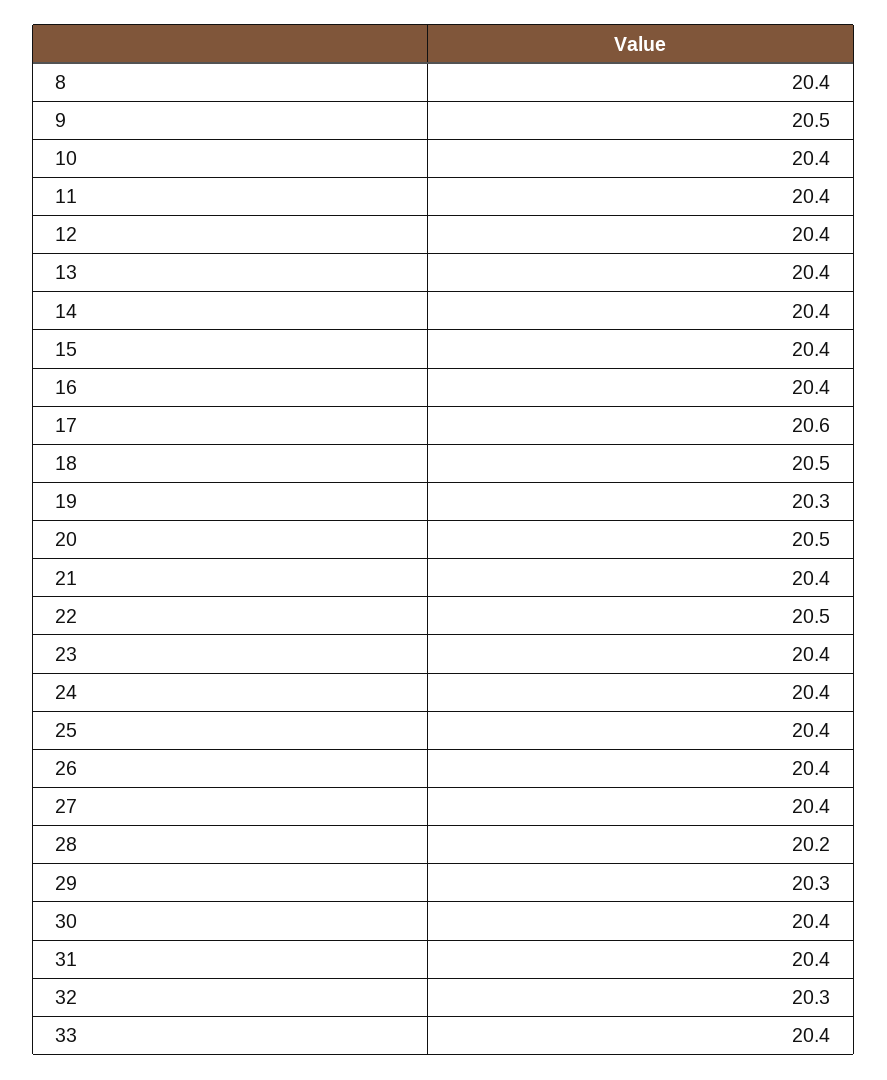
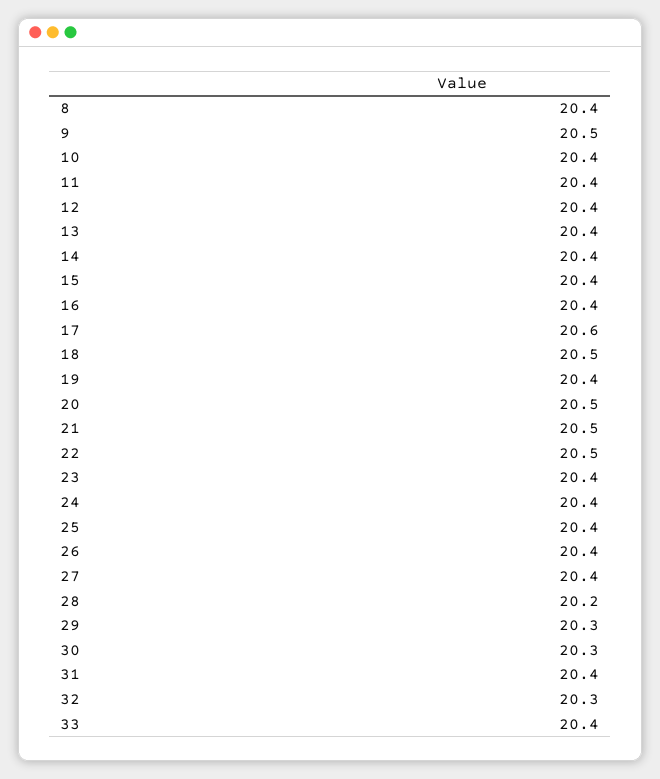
19: 20.3 -> 20.4
21: 20.4 -> 20.5
30: 20.4 -> 20.3

